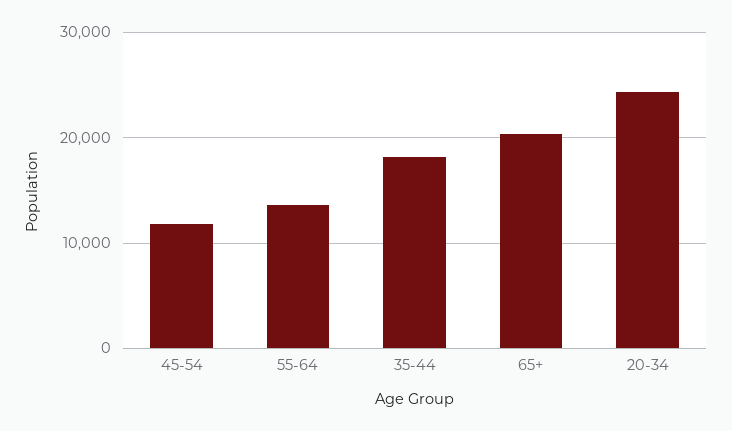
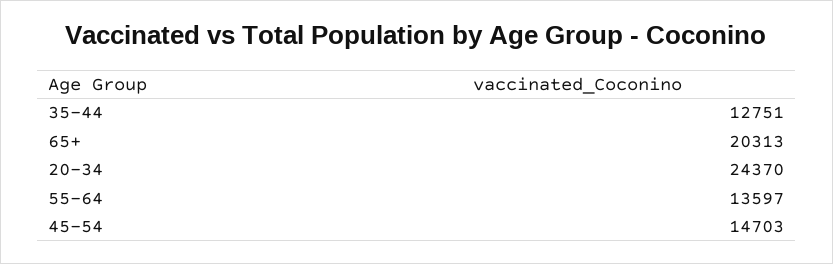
45-54: 12000 -> 14703
35-44: 18000 -> 12751

